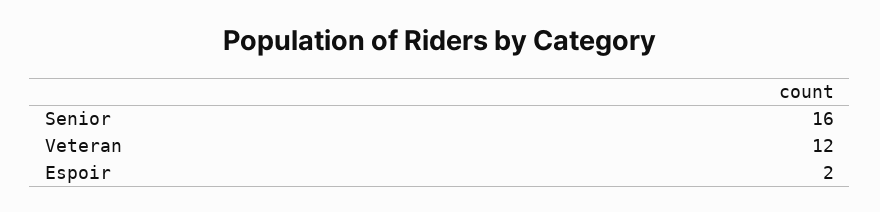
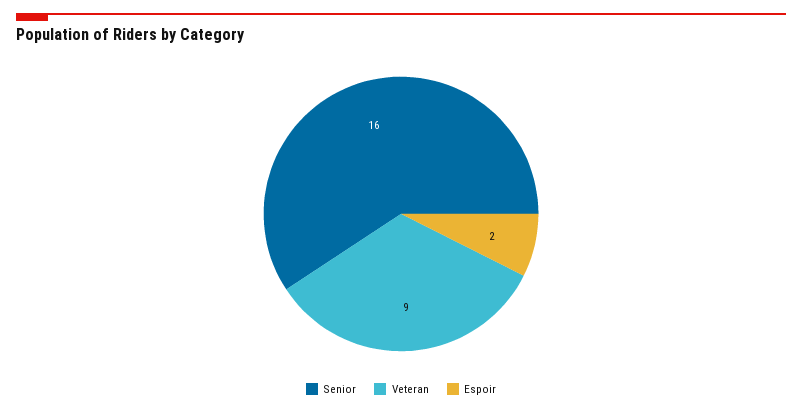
Veteran: 12 -> 9

